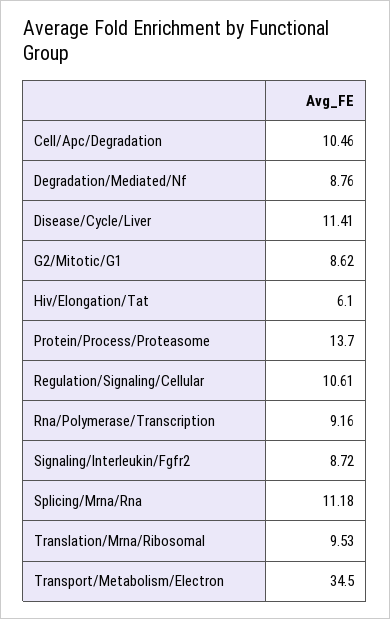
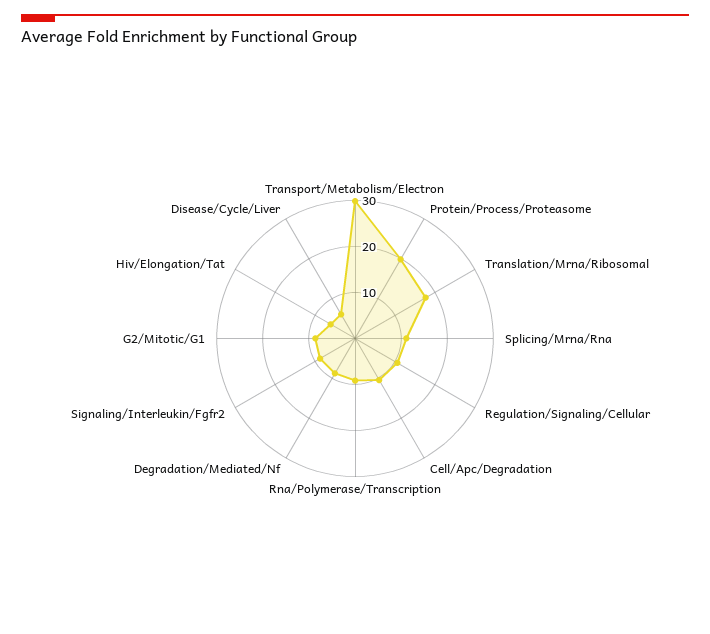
Disease/Cycle/Liver: 11.41 -> 6
Protein/Process/Proteasome: 13.7 -> 20
Translation/Mrna/Ribosomal: 9.53 -> 18
Transport/Metabolism/Electron: 34.5 -> 30

